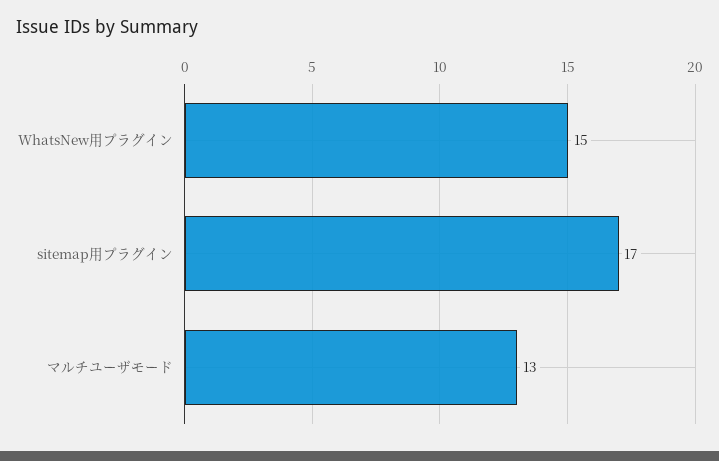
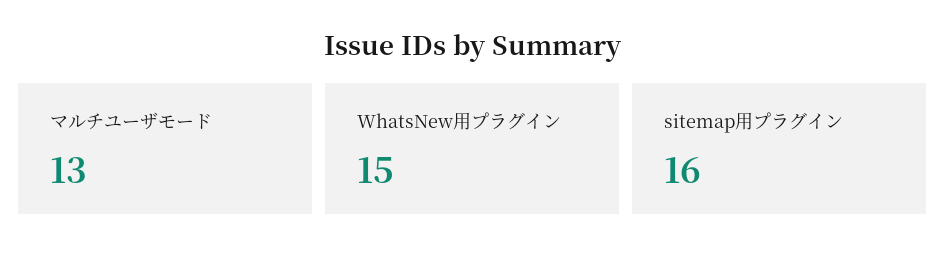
sitemap用プラグイン: 17 -> 16

